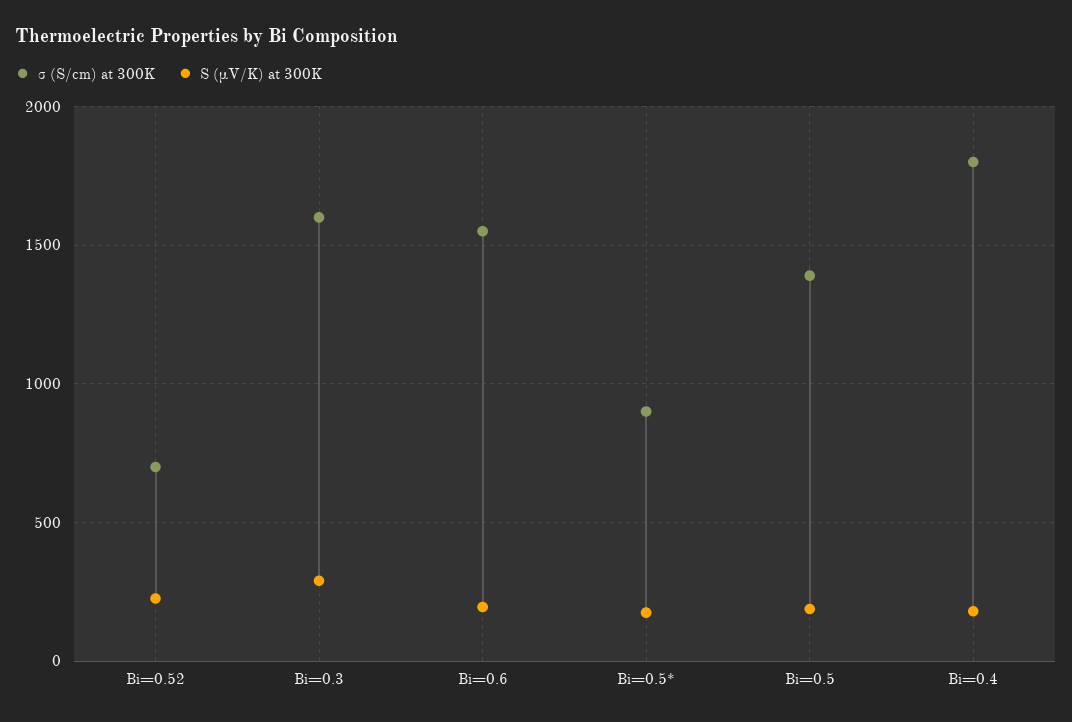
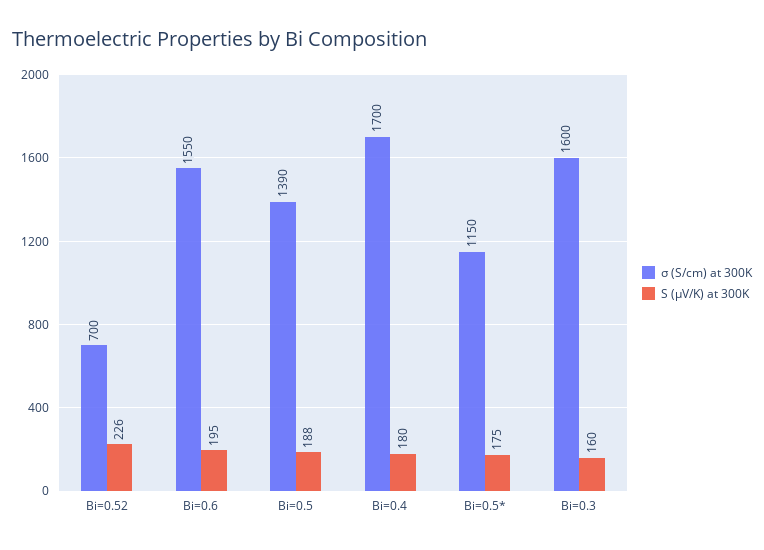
S (µV/K) at 300K, Bi=0.3: 300 -> 160
σ (S/cm) at 300K, Bi=0.5*: 900 -> 1150
σ (S/cm) at 300K, Bi=0.4: 1800 -> 1700

